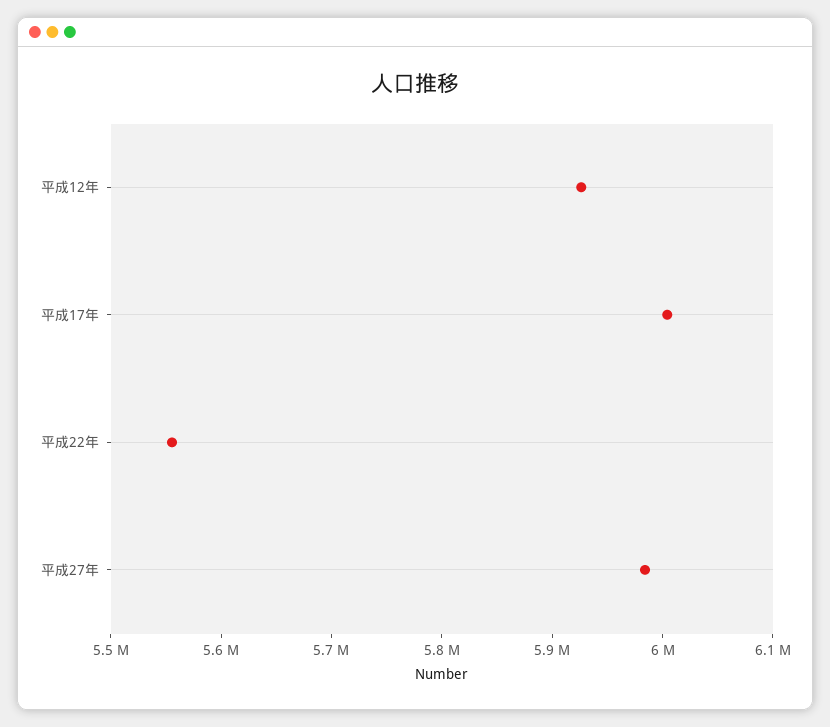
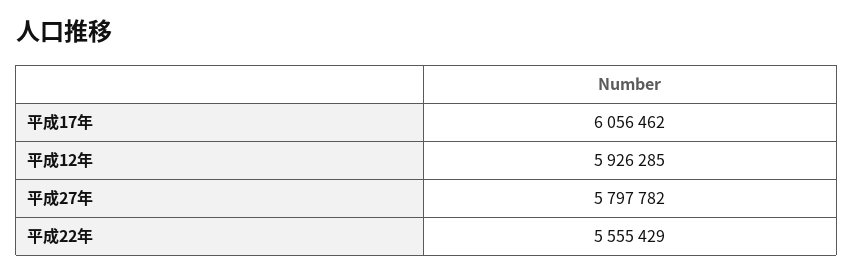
平成17年: 6000000 -> 6056462
平成27年: 5980000 -> 5797782

